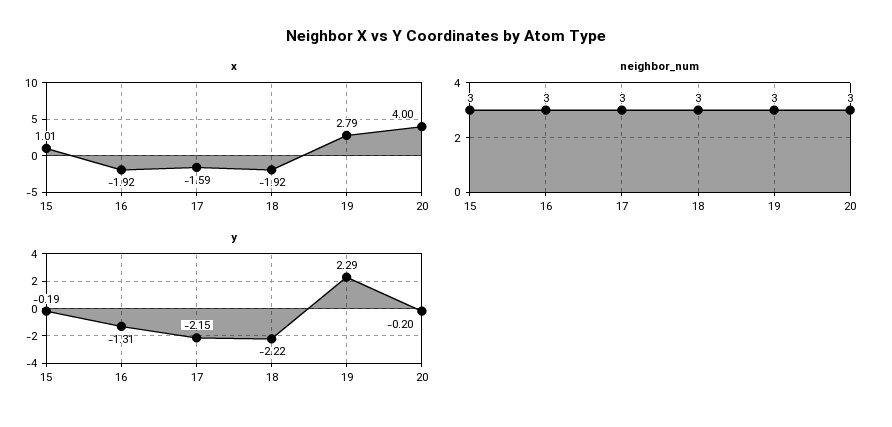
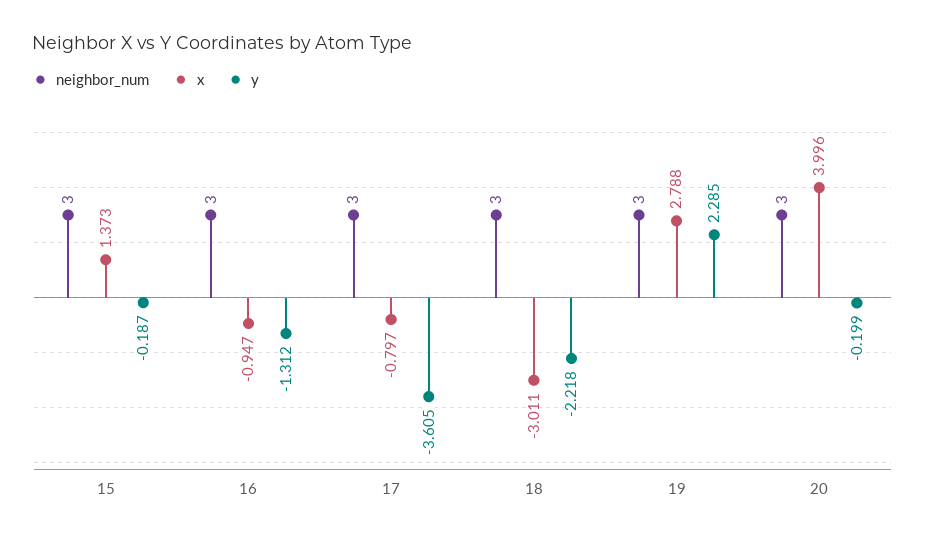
x, 15: 1.01 -> 1.373
x, 16: -1.92 -> -0.947
x, 17: -1.59 -> -0.797
x, 18: -1.92 -> -3.011
y, 17: -2.15 -> -3.605

